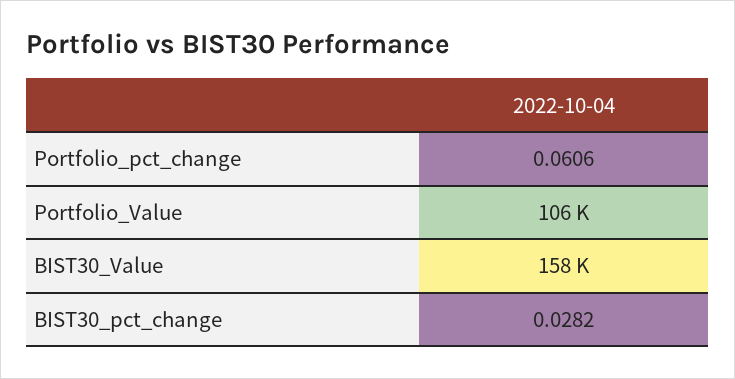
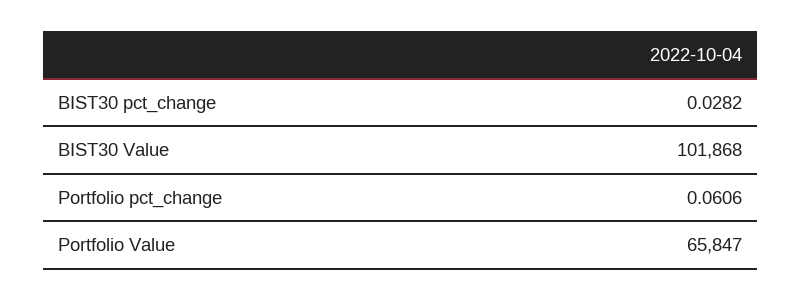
Portfolio_Value: 106000 -> 65847
BIST30_Value: 158000 -> 101868

